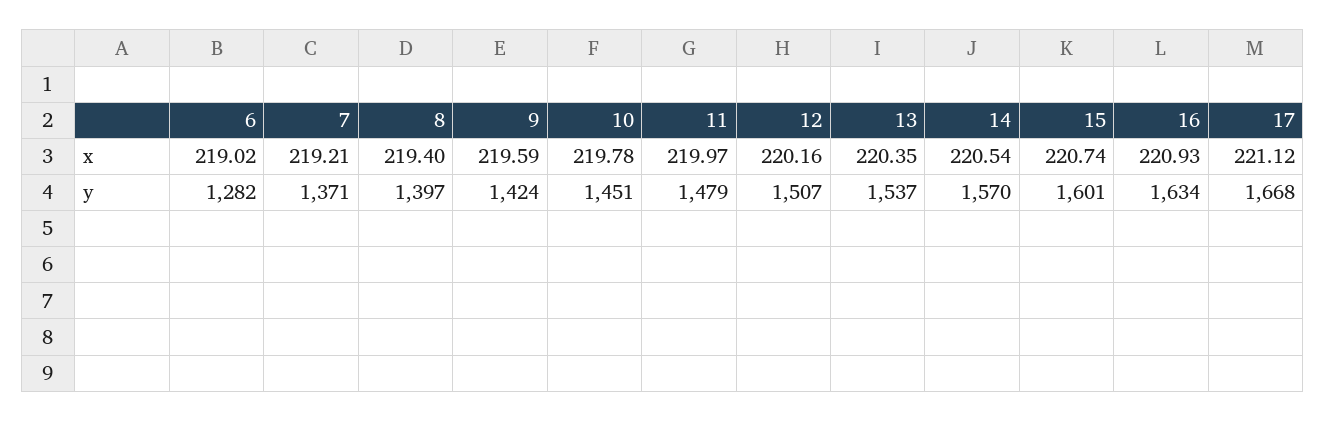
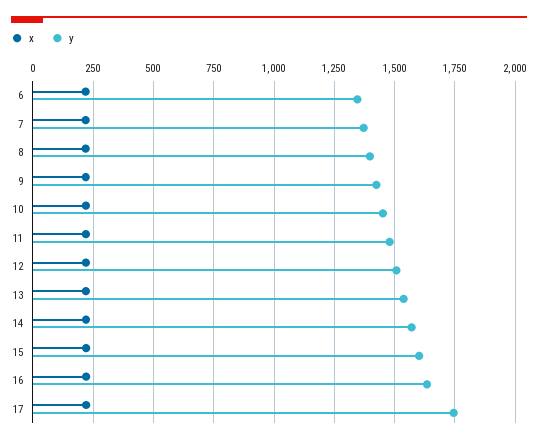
y, 6: 1282 -> 1350
y, 17: 1668 -> 1750

